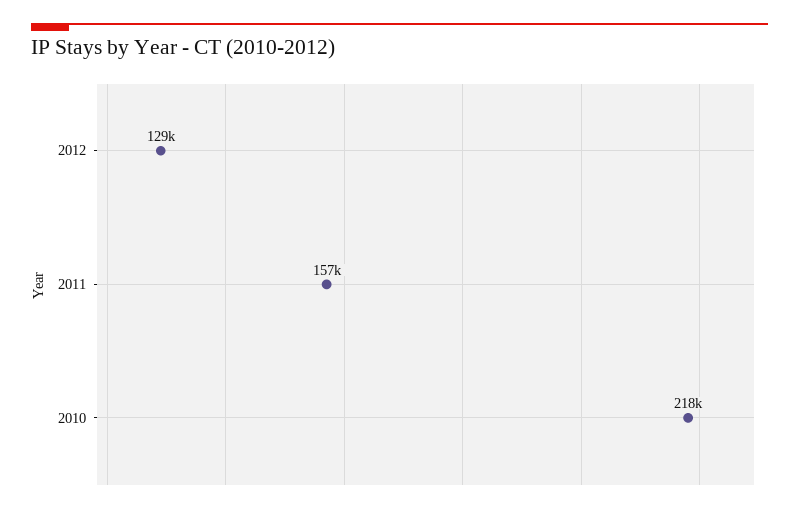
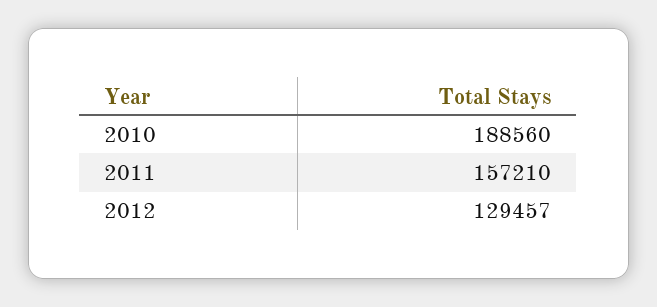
2010: 218000 -> 188560

